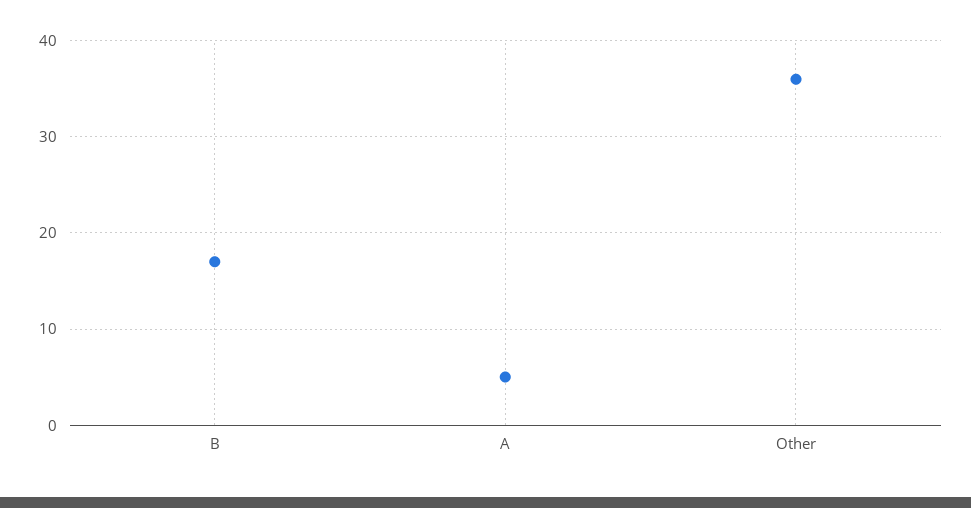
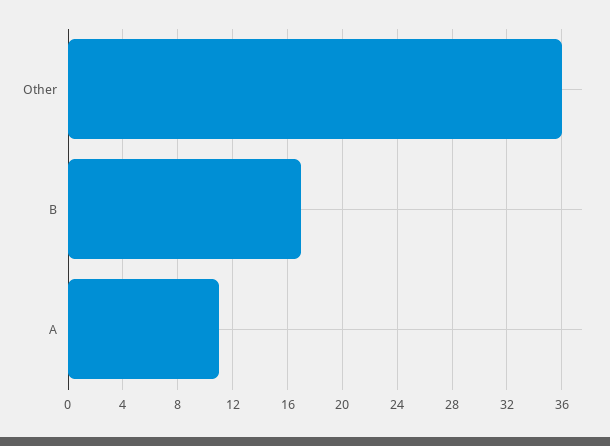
A: 5 -> 11

